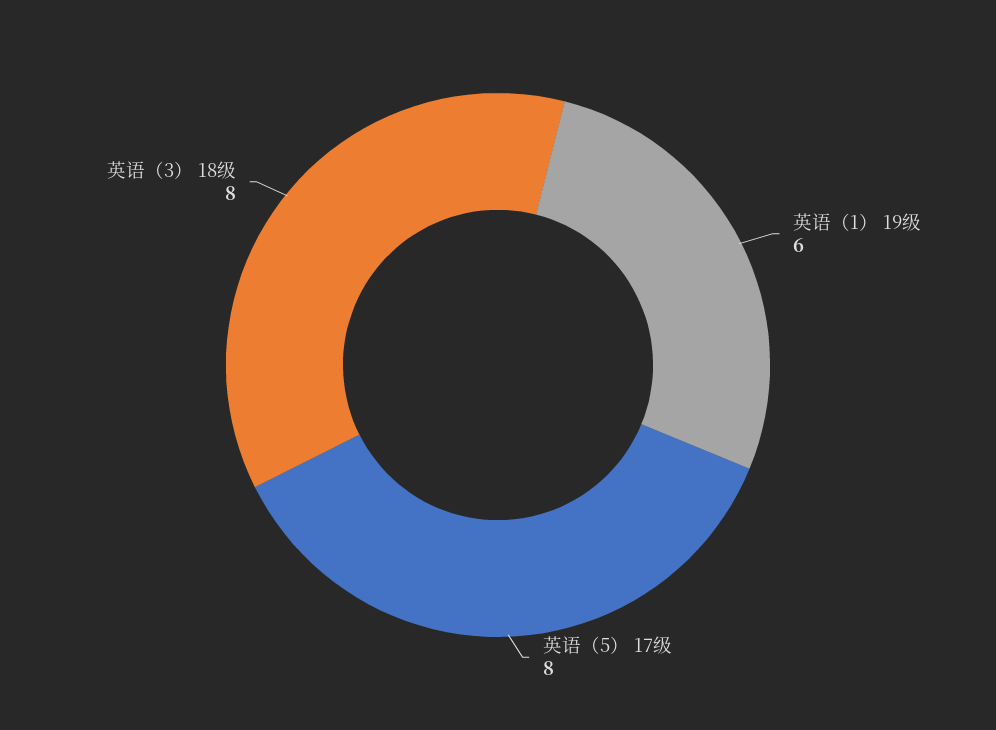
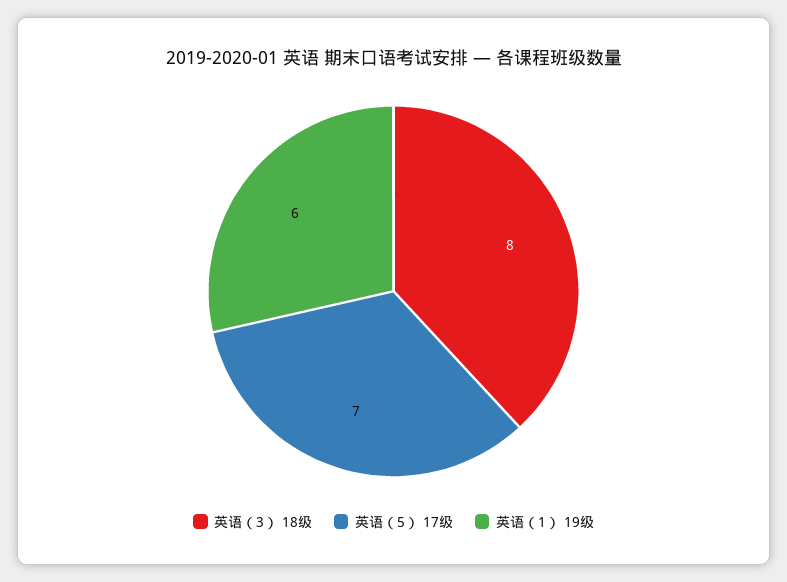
英语（5） 17级: 8 -> 7

